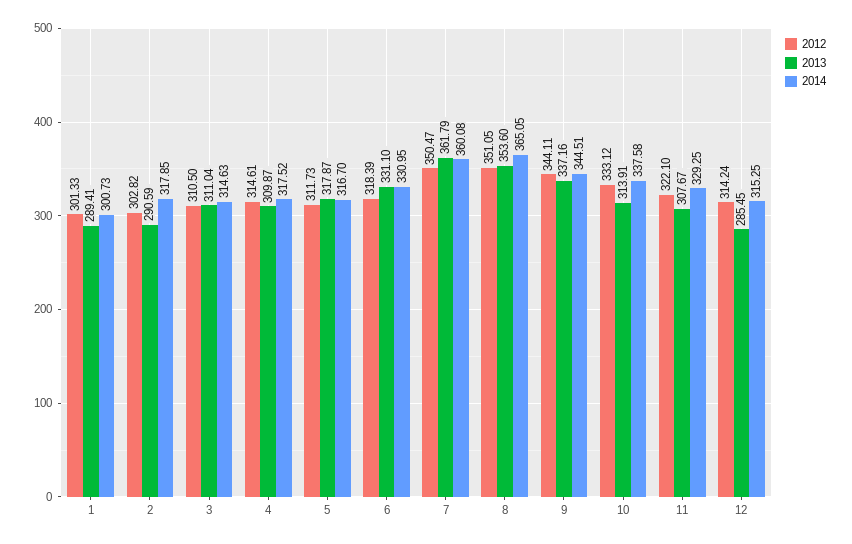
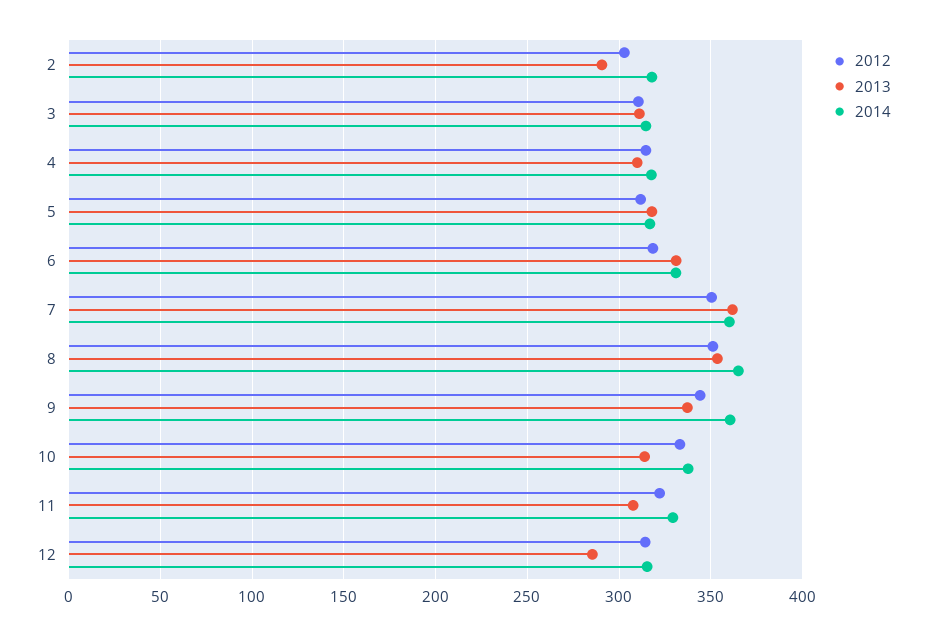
2012, 1: 301.33 -> none
2013, 1: 289.41 -> none
2014, 1: 300.73 -> none
2014, 9: 344.51 -> 360

